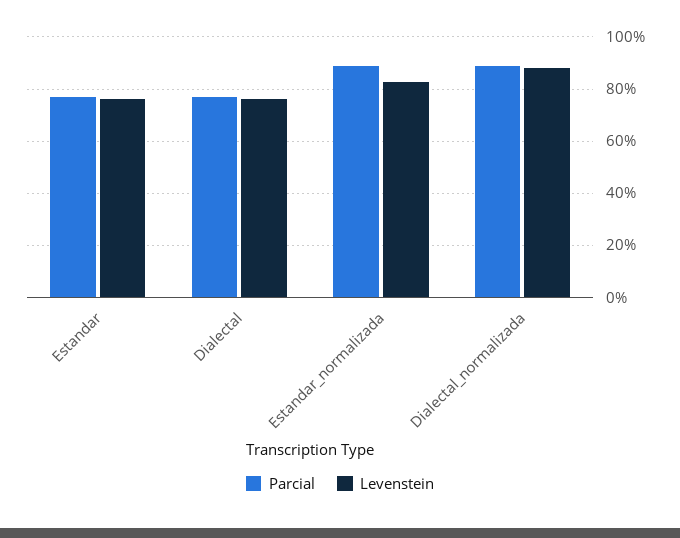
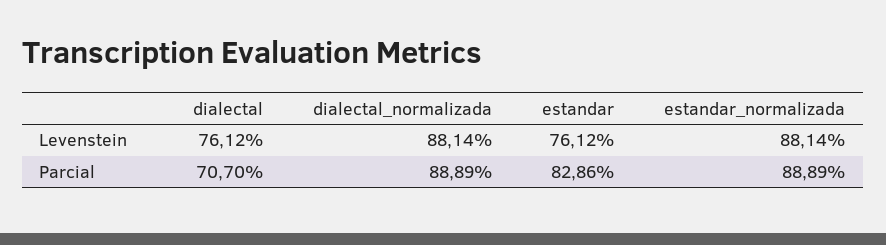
Parcial, Estandar: 77.5 -> 82.86
Parcial, Dialectal: 77.5 -> 70.7
Levenstein, Estandar_normalizada: 82.5 -> 88.14

